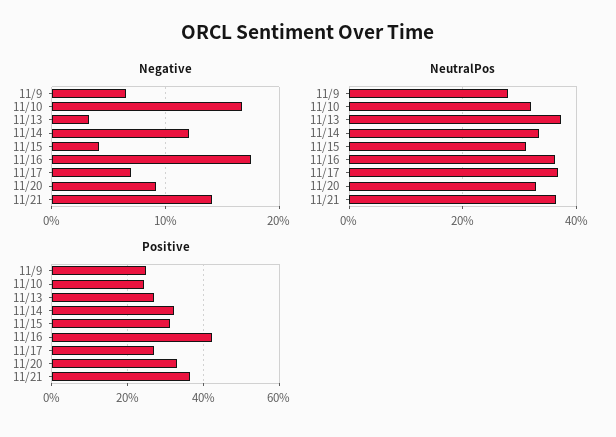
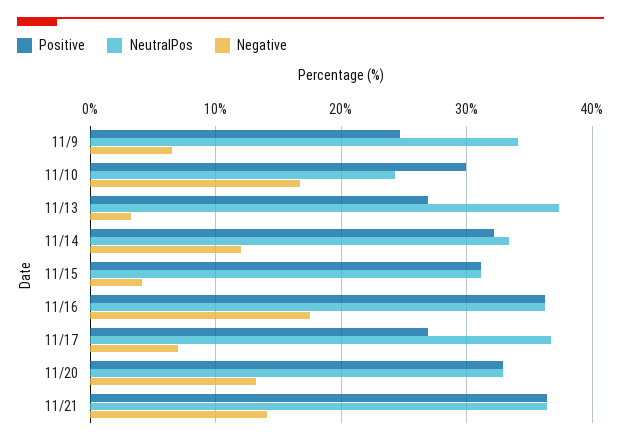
Negative, 11/20: 9 -> 13
NeutralPos, 11/9: 28 -> 34
NeutralPos, 11/10: 32 -> 24
Positive, 11/10: 24 -> 30
Positive, 11/16: 42 -> 36

